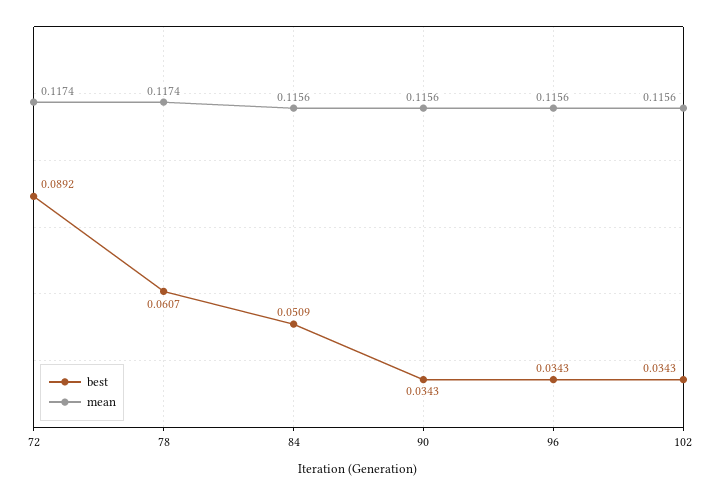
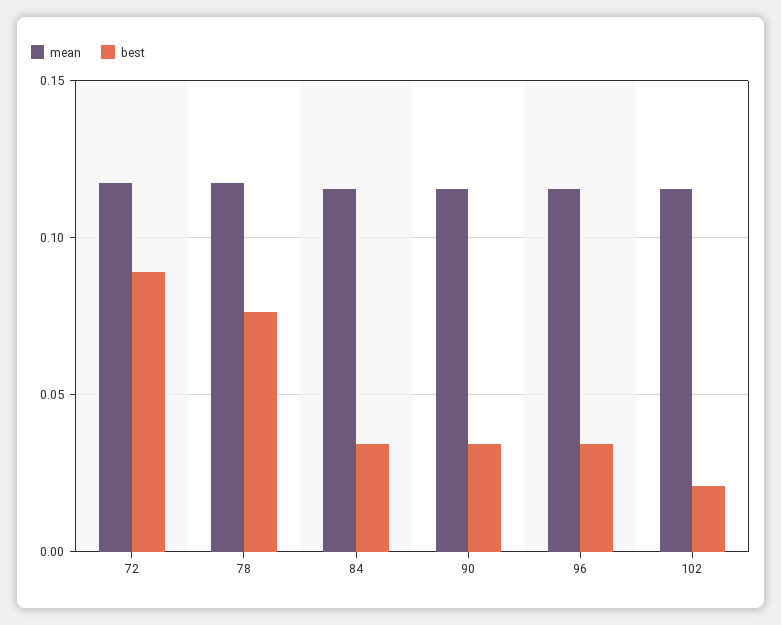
best, 78: 0.0607 -> 0.075
best, 84: 0.0509 -> 0.035
best, 102: 0.0343 -> 0.02

